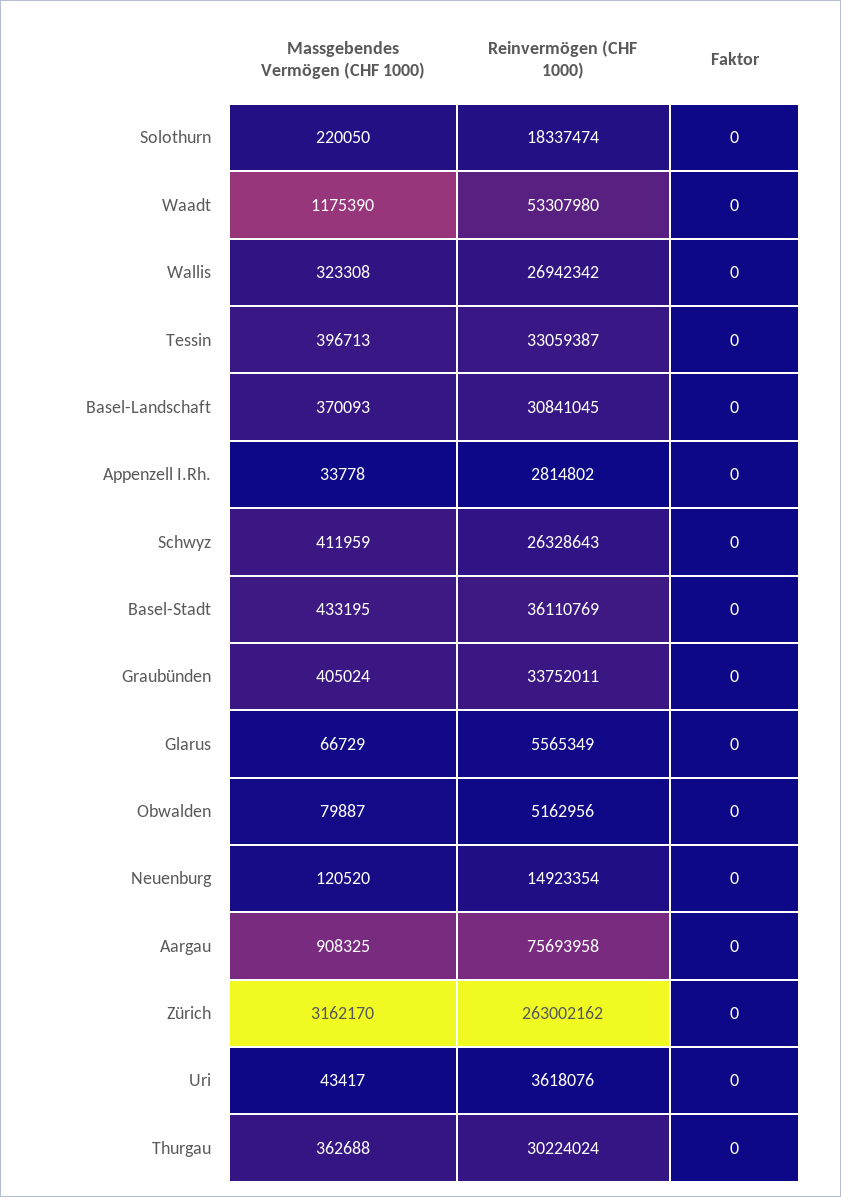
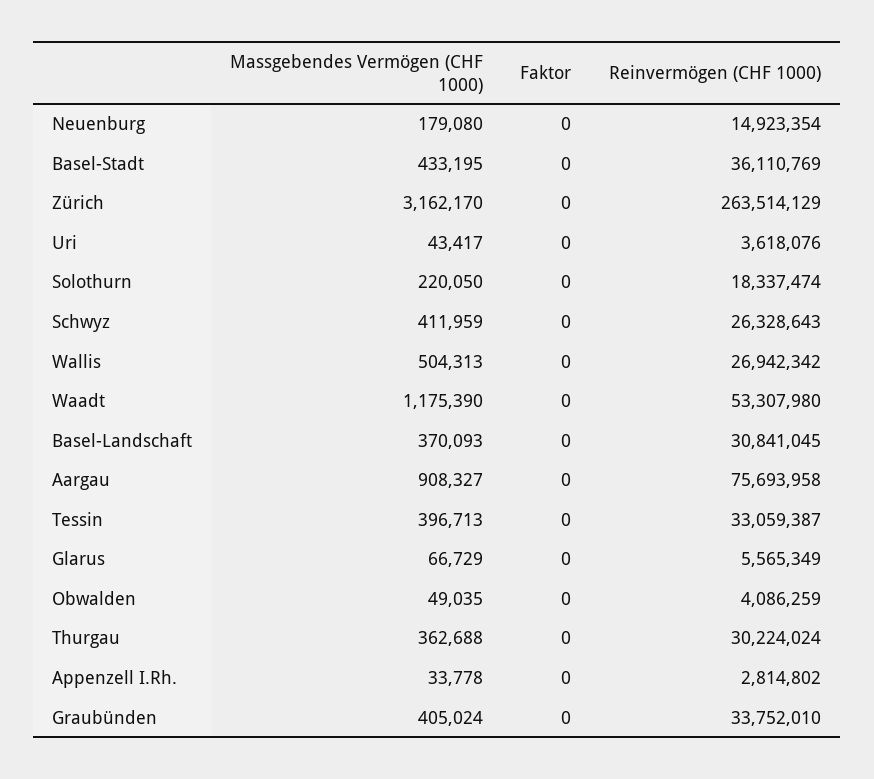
Massgebendes Vermögen (CHF 1000), Wallis: 323308 -> 504313
Reinvermögen (CHF 1000), Graubünden: 33752011 -> 33752010
Massgebendes Vermögen (CHF 1000), Obwalden: 79887 -> 49035
Reinvermögen (CHF 1000), Obwalden: 5162956 -> 4086259
Massgebendes Vermögen (CHF 1000), Neuenburg: 120520 -> 179080
Massgebendes Vermögen (CHF 1000), Aargau: 908325 -> 908327
Reinvermögen (CHF 1000), Zürich: 263002162 -> 263514129

